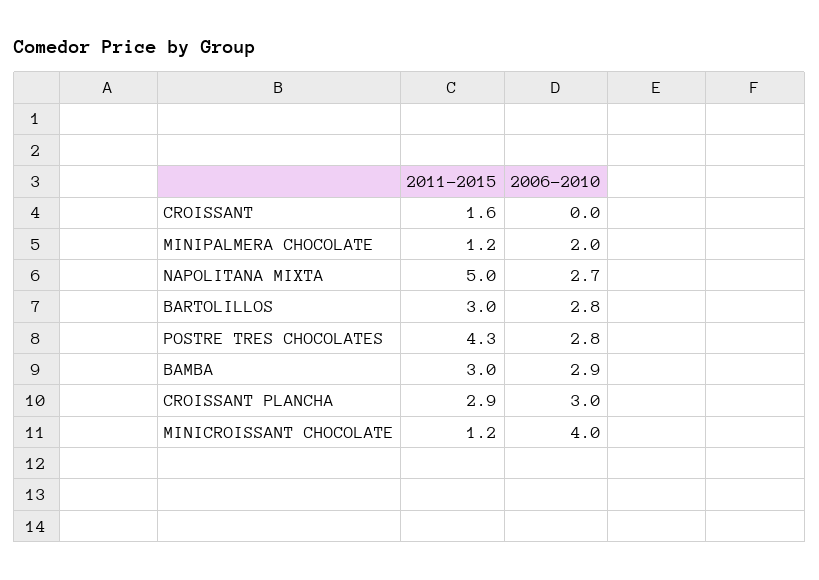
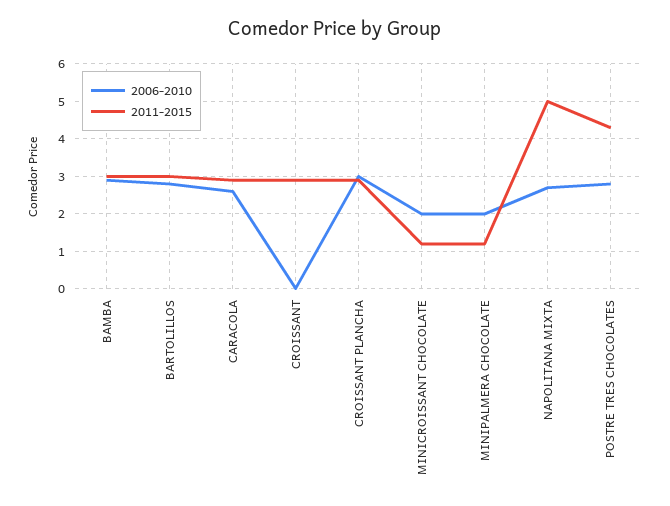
2011-2015, CROISSANT: 1.6 -> 3
2006-2010, MINICROISSANT CHOCOLATE: 4 -> 2
2006-2010, CARACOLA: none -> 2.5
2011-2015, CARACOLA: none -> 3

